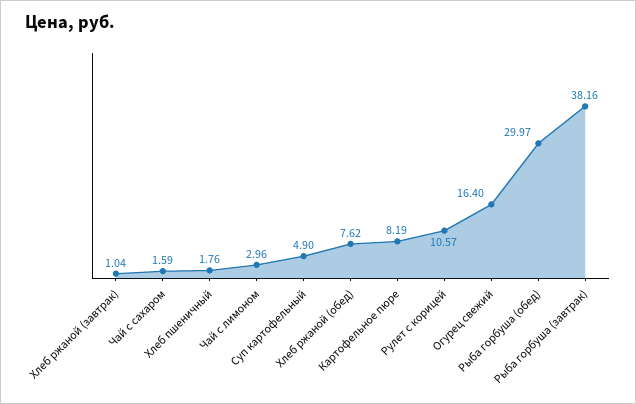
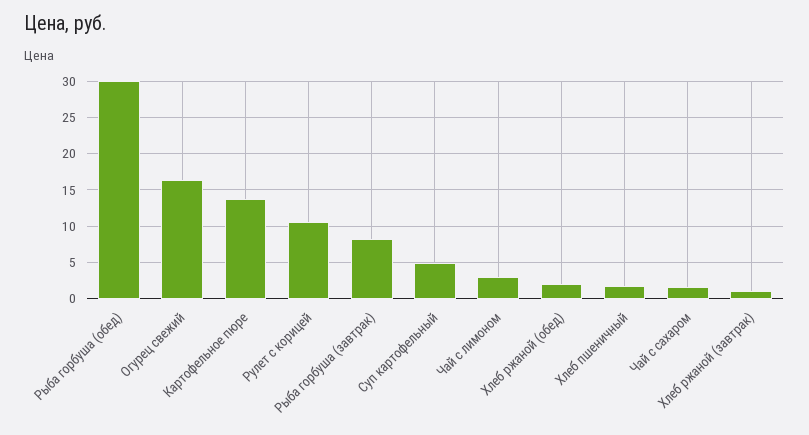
Хлеб ржаной (обед): 7.62 -> 2
Картофельное пюре: 8.19 -> 14
Рыба горбуша (завтрак): 38.16 -> 8

